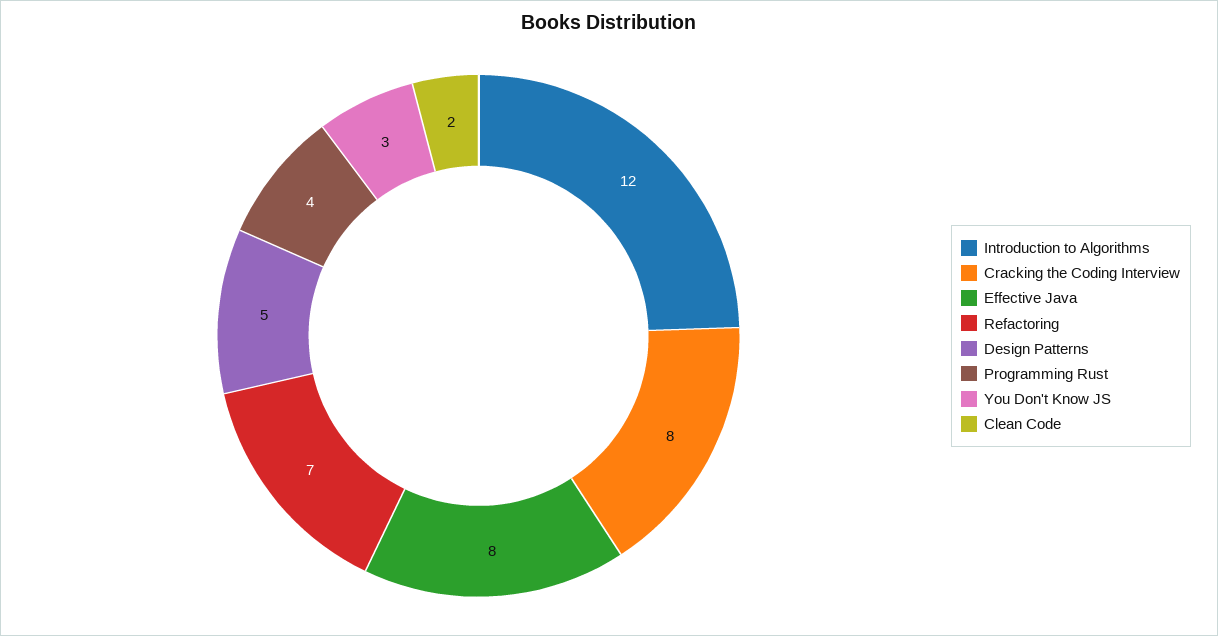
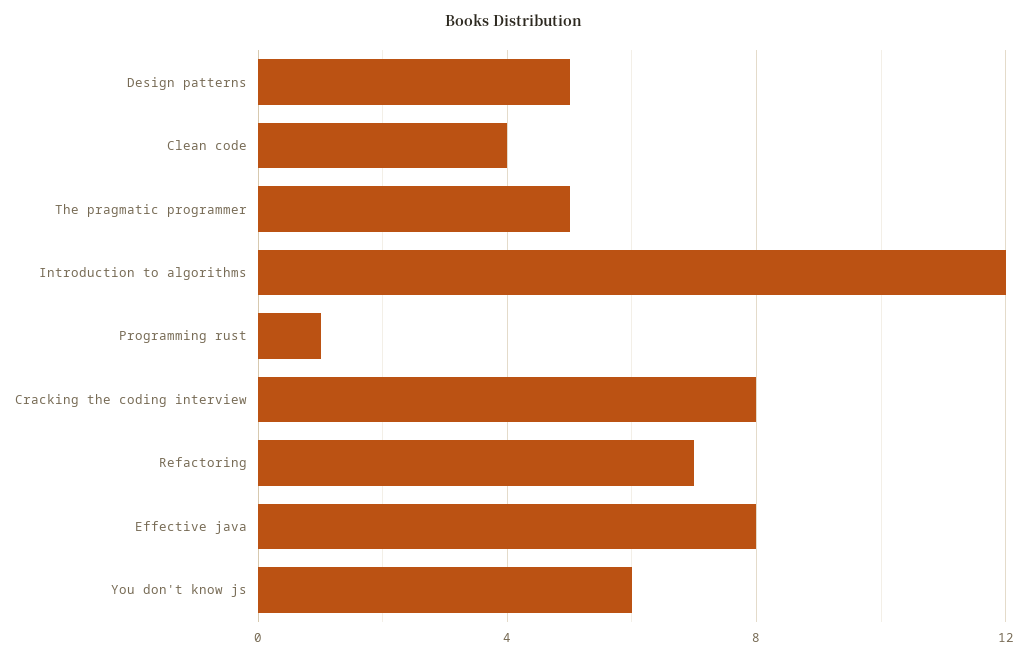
Programming Rust: 4 -> 1
You Don't Know JS: 3 -> 6
Clean Code: 2 -> 4
The pragmatic programmer: none -> 5

